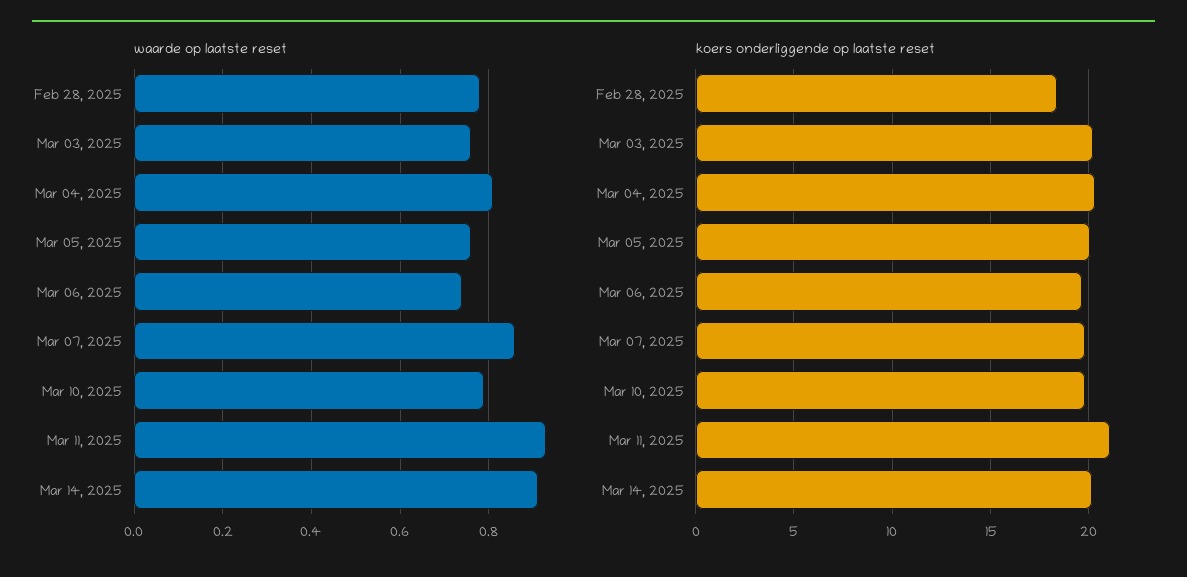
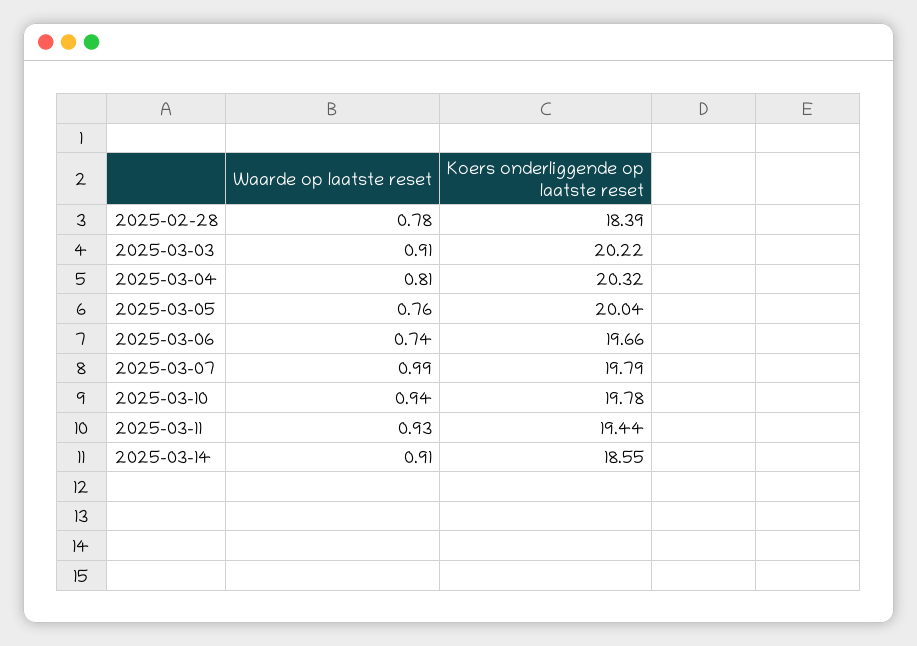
waarde op laatste reset, Mar 03, 2025: 0.75 -> 0.91
waarde op laatste reset, Mar 07, 2025: 0.85 -> 0.99
waarde op laatste reset, Mar 10, 2025: 0.8 -> 0.94
koers onderliggende op laatste reset, Mar 11, 2025: 21 -> 19.44
koers onderliggende op laatste reset, Mar 14, 2025: 20 -> 18.55

